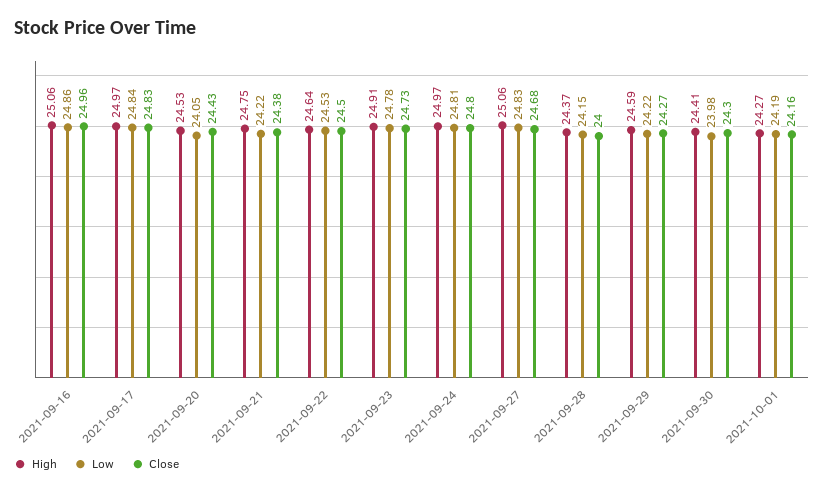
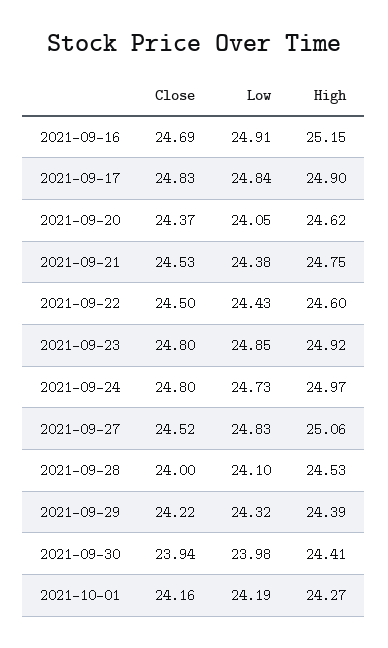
High, 2021-09-16: 25.06 -> 25.15
Low, 2021-09-16: 24.86 -> 24.91
Close, 2021-09-16: 24.96 -> 24.69
High, 2021-09-17: 24.97 -> 24.9
High, 2021-09-20: 24.53 -> 24.62
Close, 2021-09-20: 24.43 -> 24.37
Low, 2021-09-21: 24.22 -> 24.38
Close, 2021-09-21: 24.38 -> 24.53
High, 2021-09-22: 24.64 -> 24.6
Low, 2021-09-22: 24.53 -> 24.43
High, 2021-09-23: 24.91 -> 24.92
Low, 2021-09-23: 24.78 -> 24.85
Close, 2021-09-23: 24.73 -> 24.8
Low, 2021-09-24: 24.81 -> 24.73
Close, 2021-09-27: 24.68 -> 24.52
High, 2021-09-28: 24.37 -> 24.53
Low, 2021-09-28: 24.15 -> 24.1
High, 2021-09-29: 24.59 -> 24.39
Low, 2021-09-29: 24.22 -> 24.32
Close, 2021-09-29: 24.27 -> 24.22
Close, 2021-09-30: 24.3 -> 23.94

